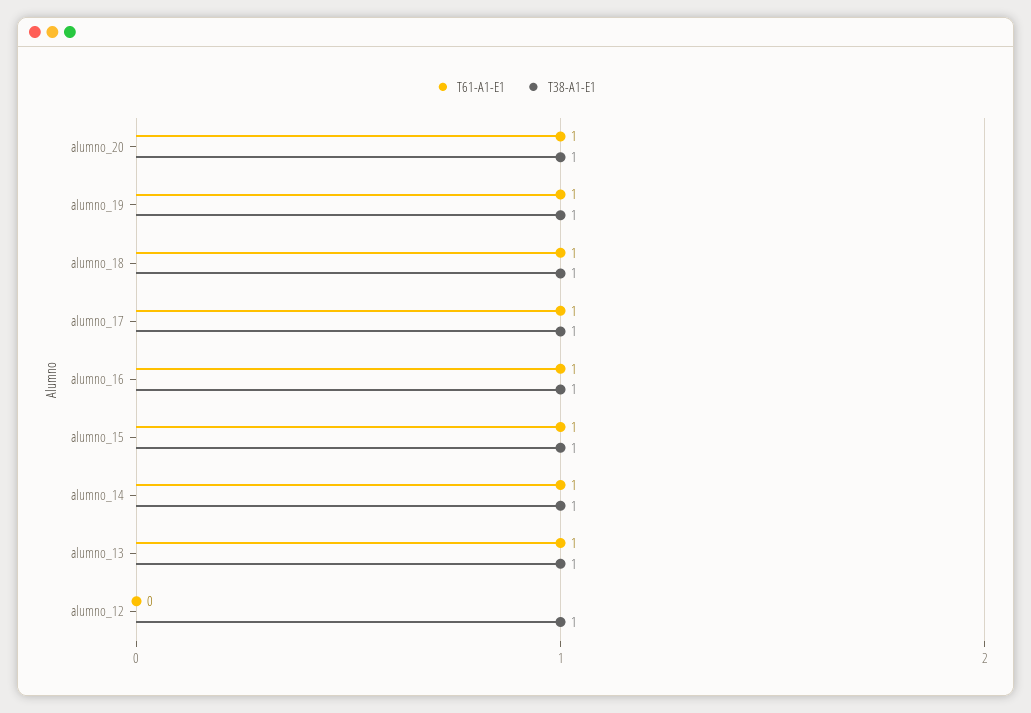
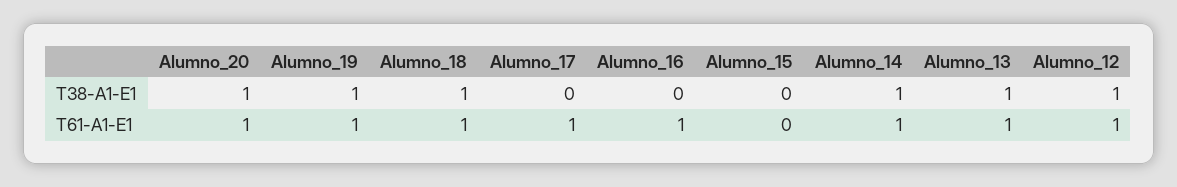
T38-A1-E1, alumno_17: 1 -> 0
T38-A1-E1, alumno_16: 1 -> 0
T61-A1-E1, alumno_15: 1 -> 0
T38-A1-E1, alumno_15: 1 -> 0
T61-A1-E1, alumno_12: 0 -> 1

